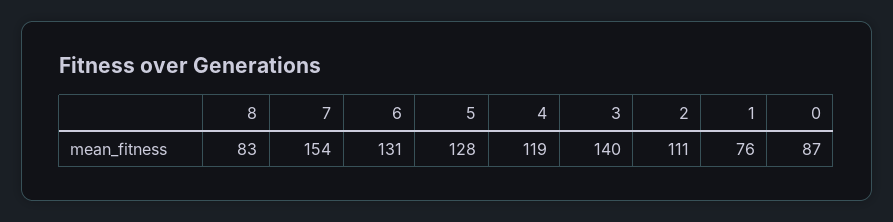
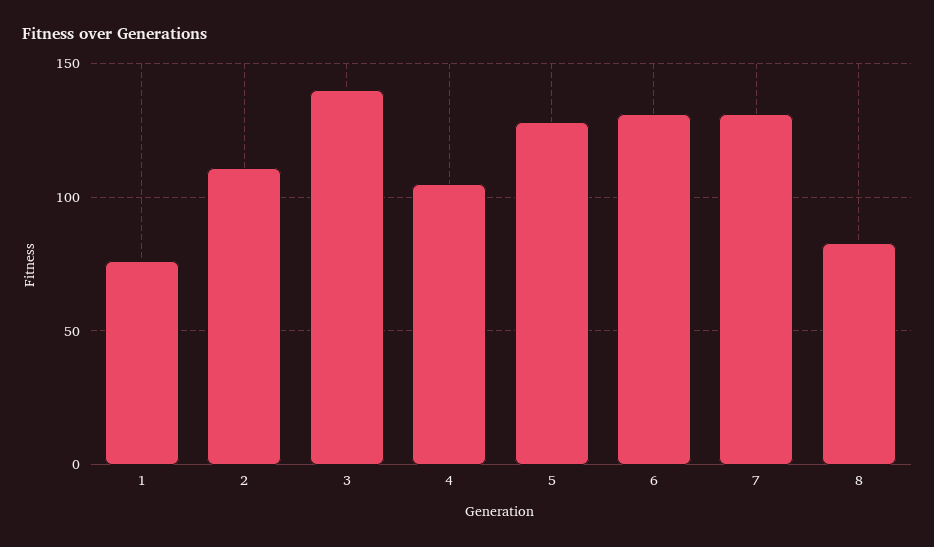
7: 154 -> 130
4: 119 -> 105
0: 87 -> none

